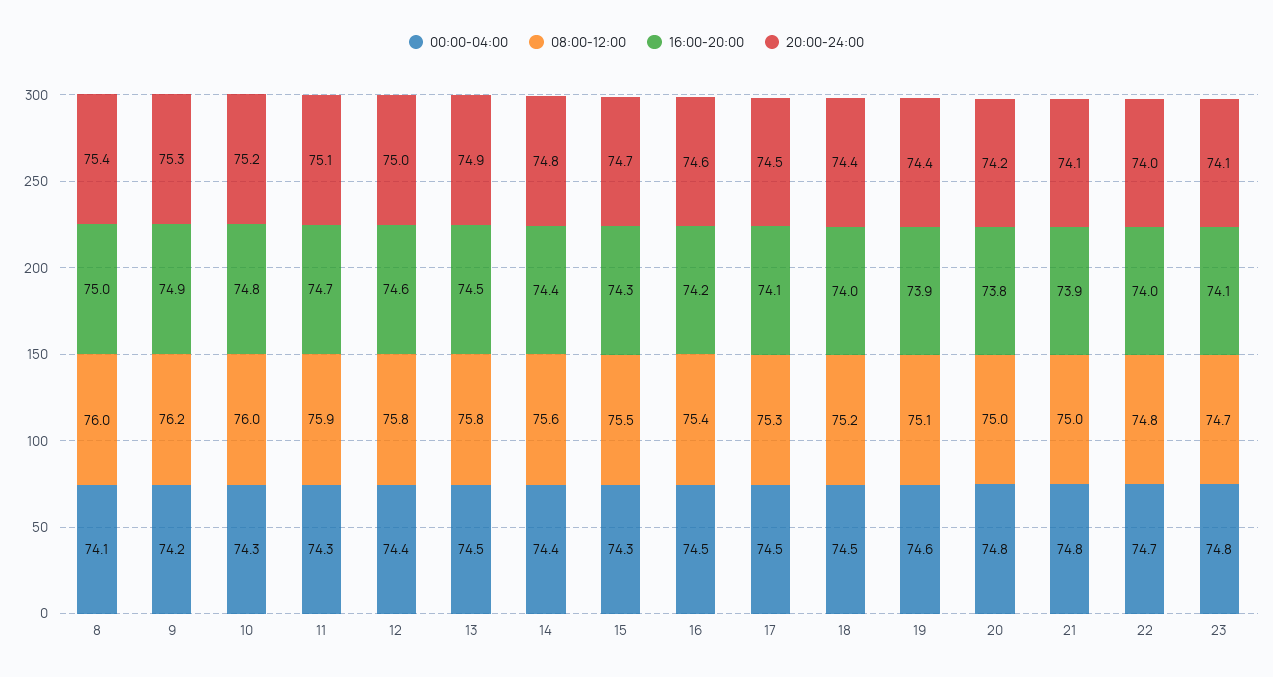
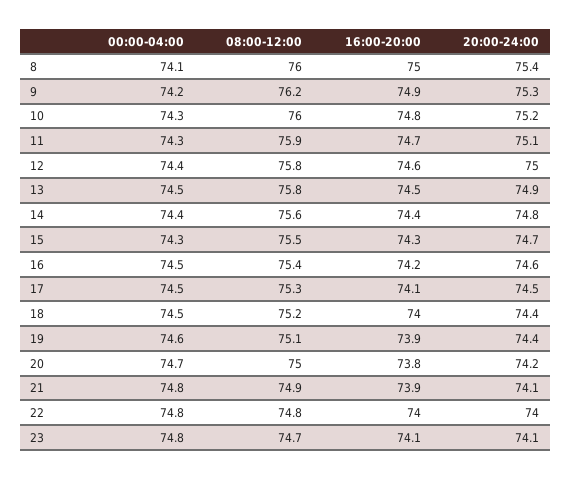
00:00-04:00, 20: 74.8 -> 74.7
08:00-12:00, 21: 75 -> 74.9
00:00-04:00, 22: 74.7 -> 74.8

